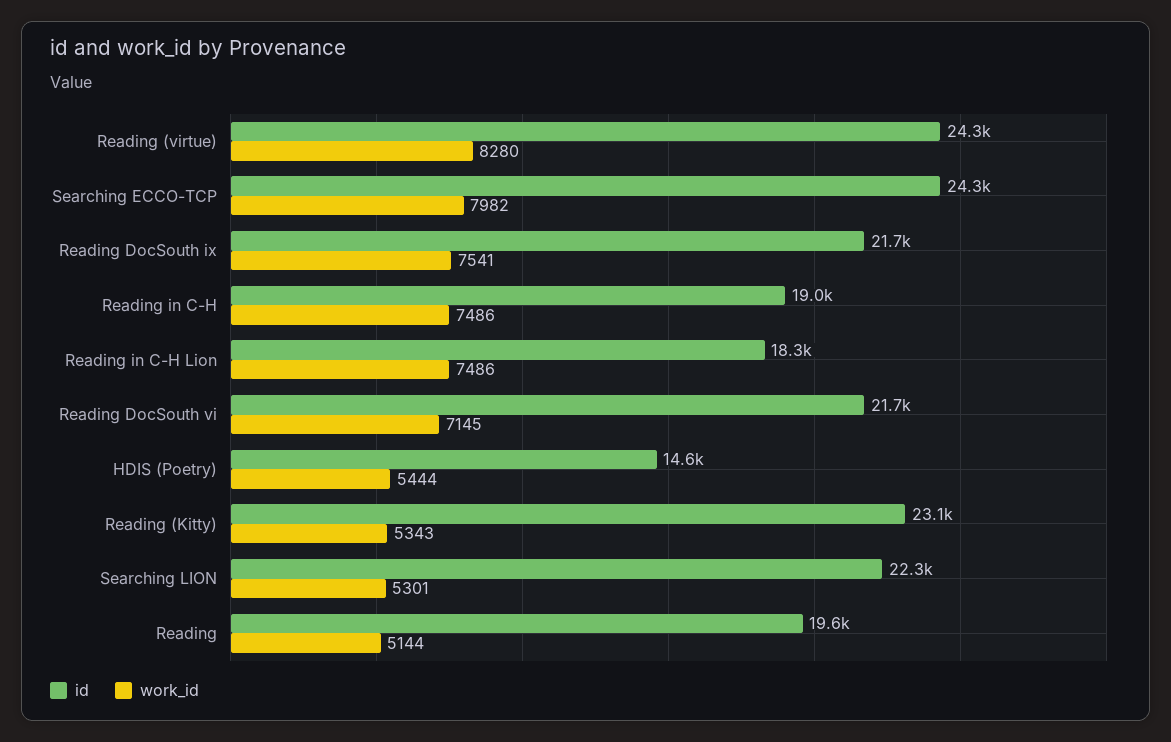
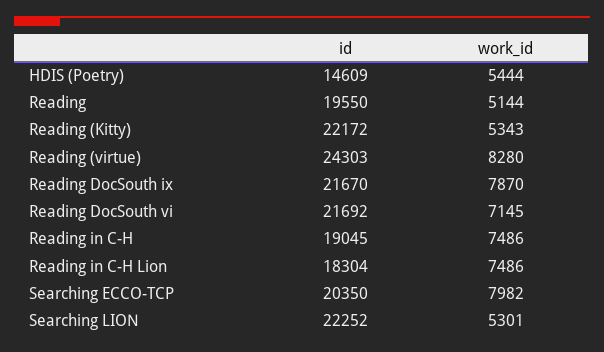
id, Searching ECCO-TCP: 24300 -> 20350
work_id, Reading DocSouth ix: 7541 -> 7870
id, Reading (Kitty): 23100 -> 22172

